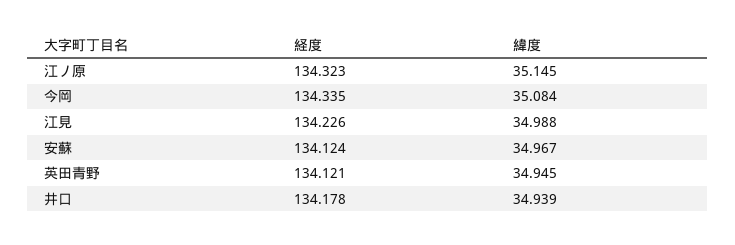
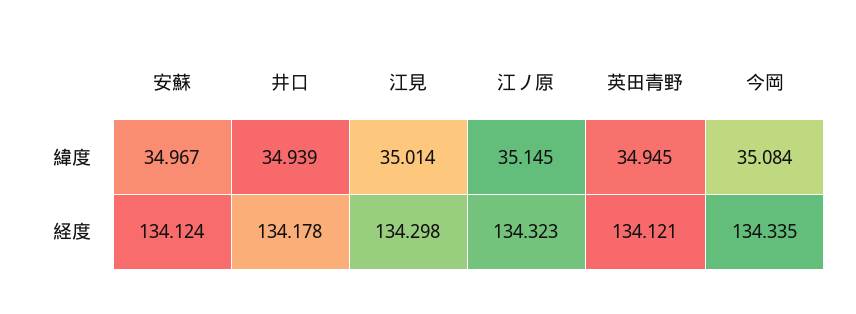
経度, 江見: 134.226 -> 134.298
緯度, 江見: 34.988 -> 35.014

